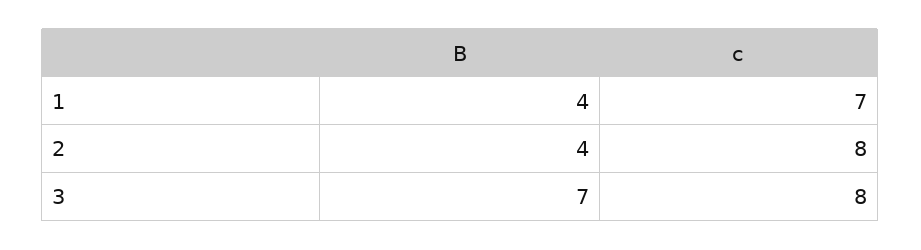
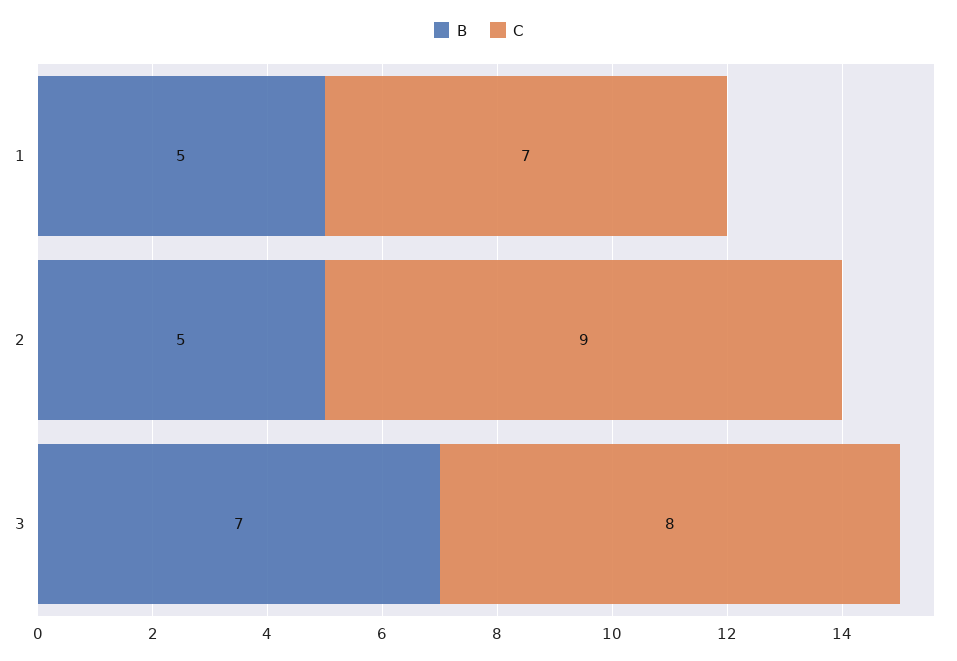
B, 1: 4 -> 5
B, 2: 4 -> 5
c, 2: 8 -> 9

